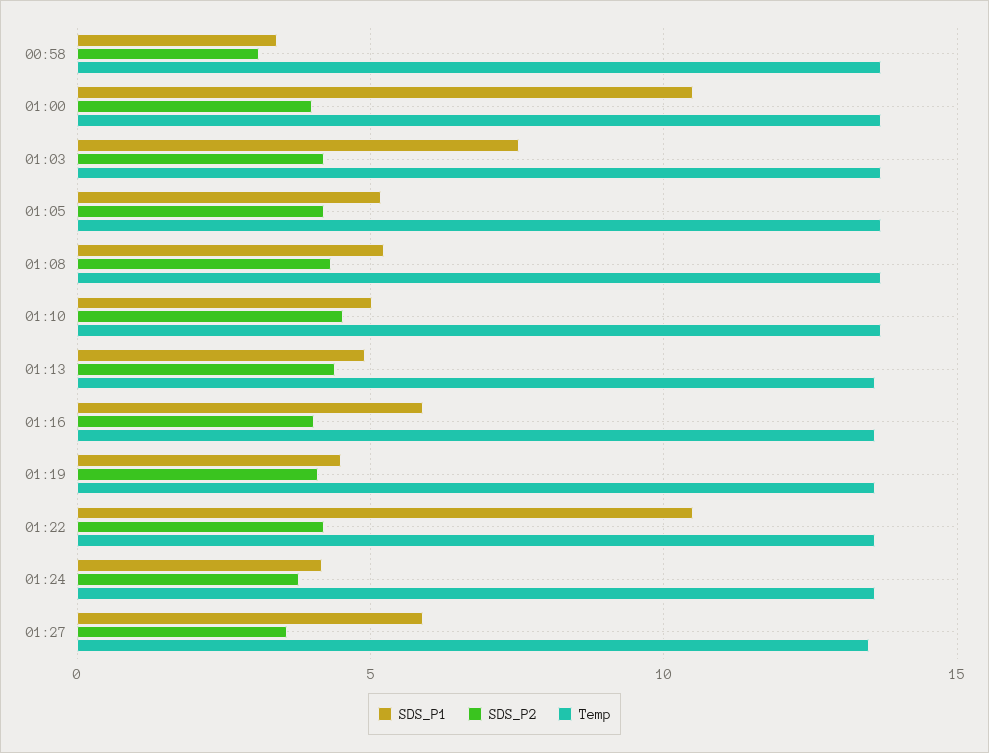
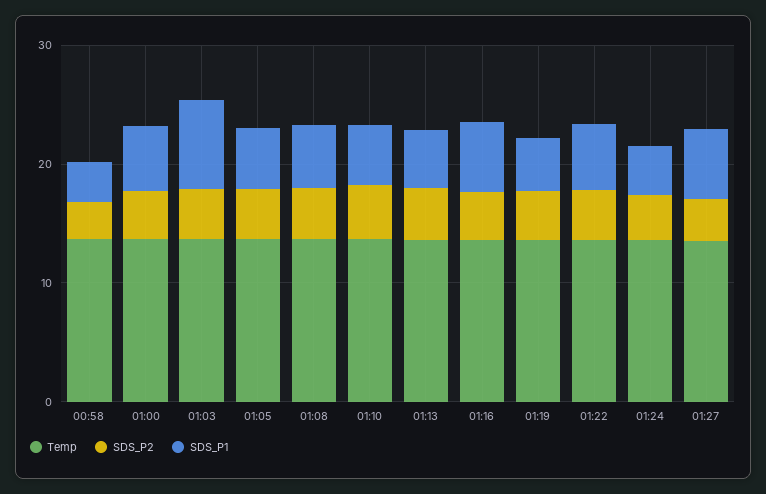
SDS_P1, 01:00: 10.5 -> 6
SDS_P1, 01:22: 10.5 -> 6

